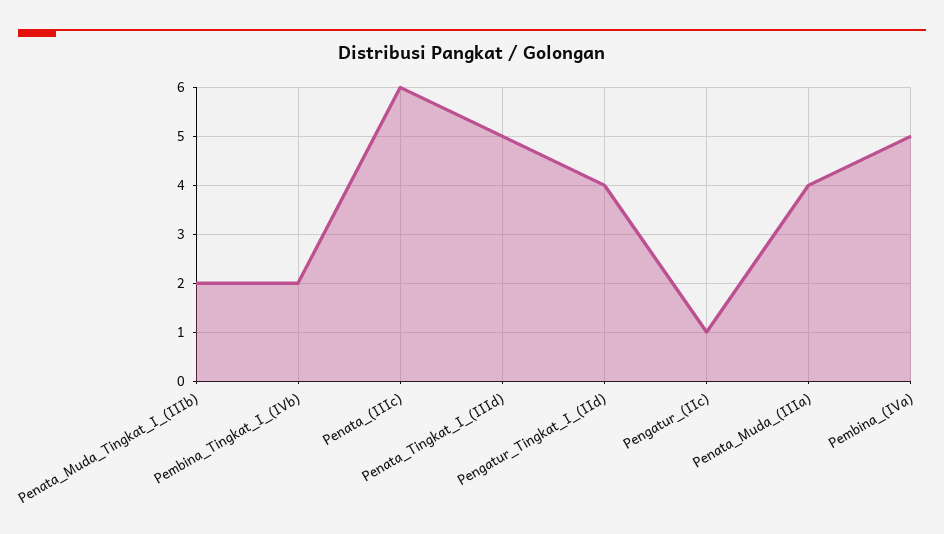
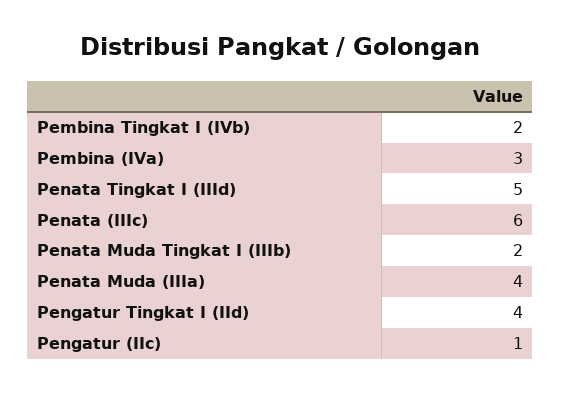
Pembina_(IVa): 5 -> 3

